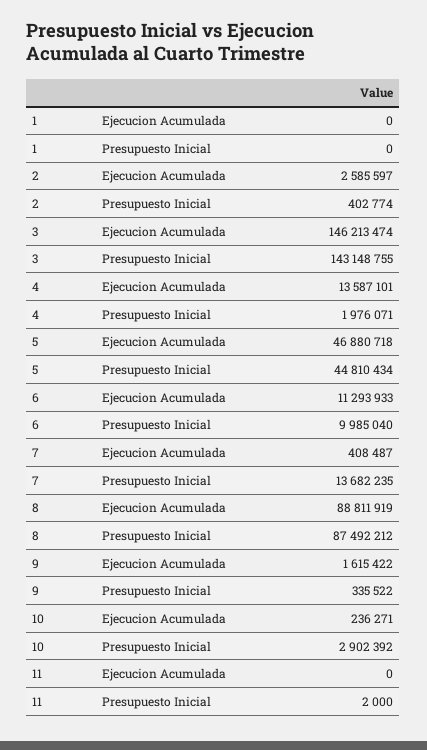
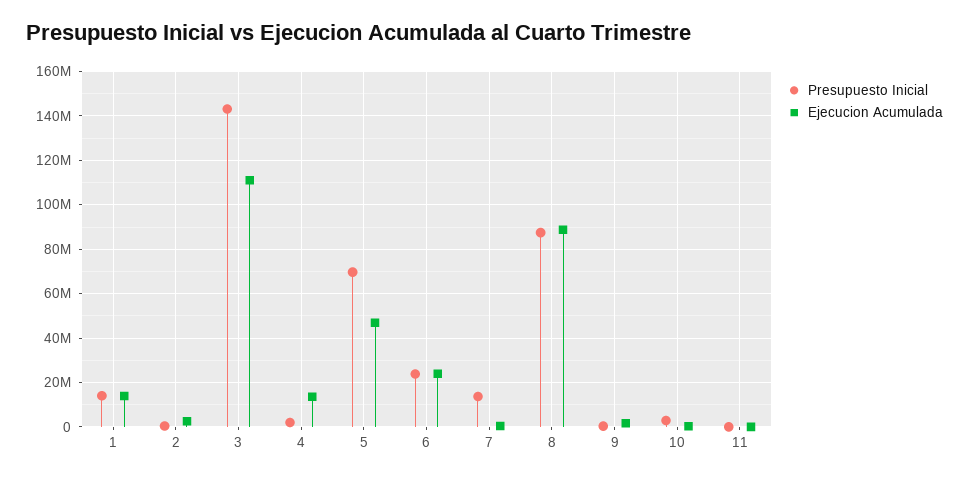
Ejecucion Acumulada, 1: 0 -> 15000000
Presupuesto Inicial, 1: 0 -> 15000000
Ejecucion Acumulada, 3: 146213474 -> 110000000
Presupuesto Inicial, 5: 44810434 -> 70000000
Ejecucion Acumulada, 6: 11293933 -> 25000000
Presupuesto Inicial, 6: 9985040 -> 25000000

